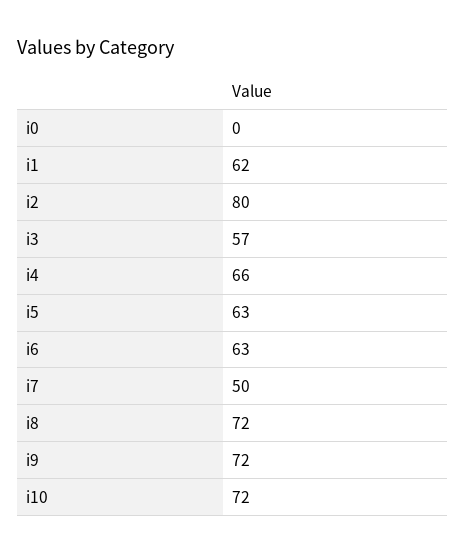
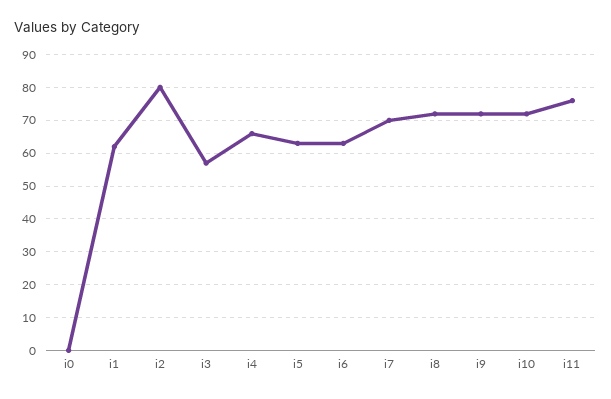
i7: 50 -> 70
i11: none -> 75

